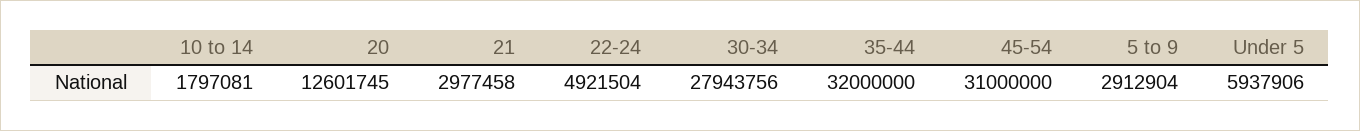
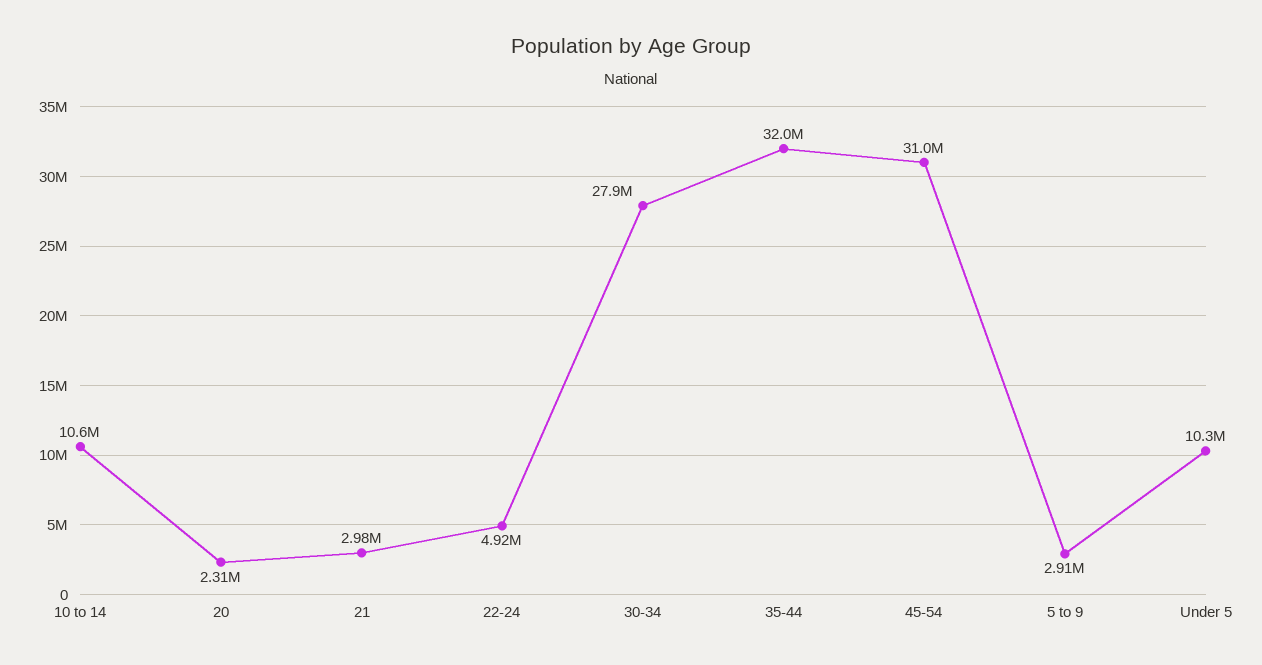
10 to 14: 1797081 -> 10600000
20: 12601745 -> 2310000
Under 5: 5937906 -> 10300000

